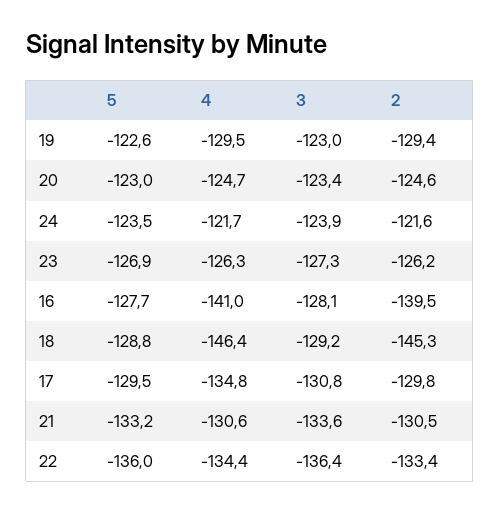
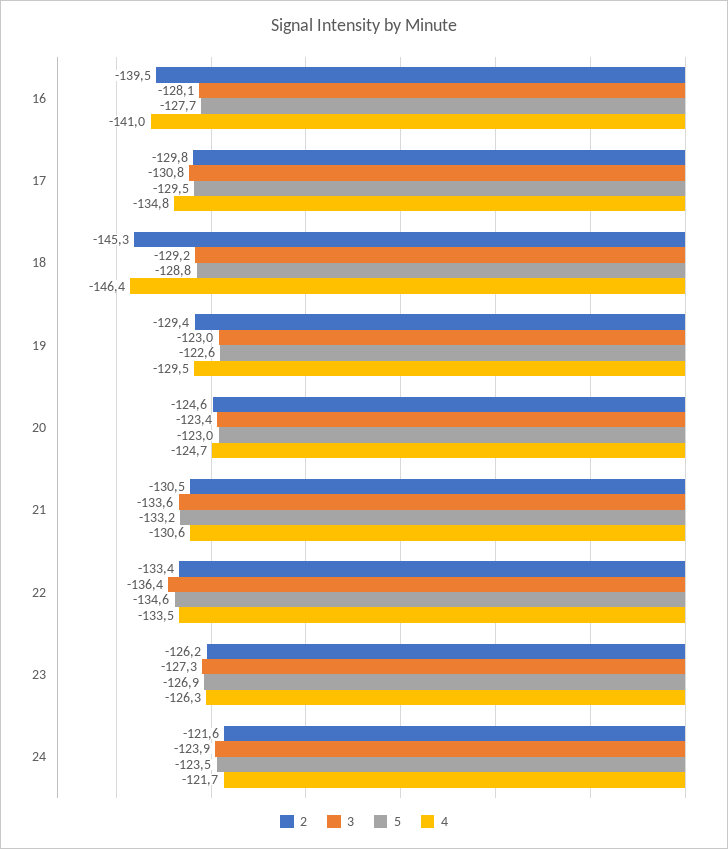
5, 22: -136 -> -134.6
4, 22: -134.4 -> -133.5

